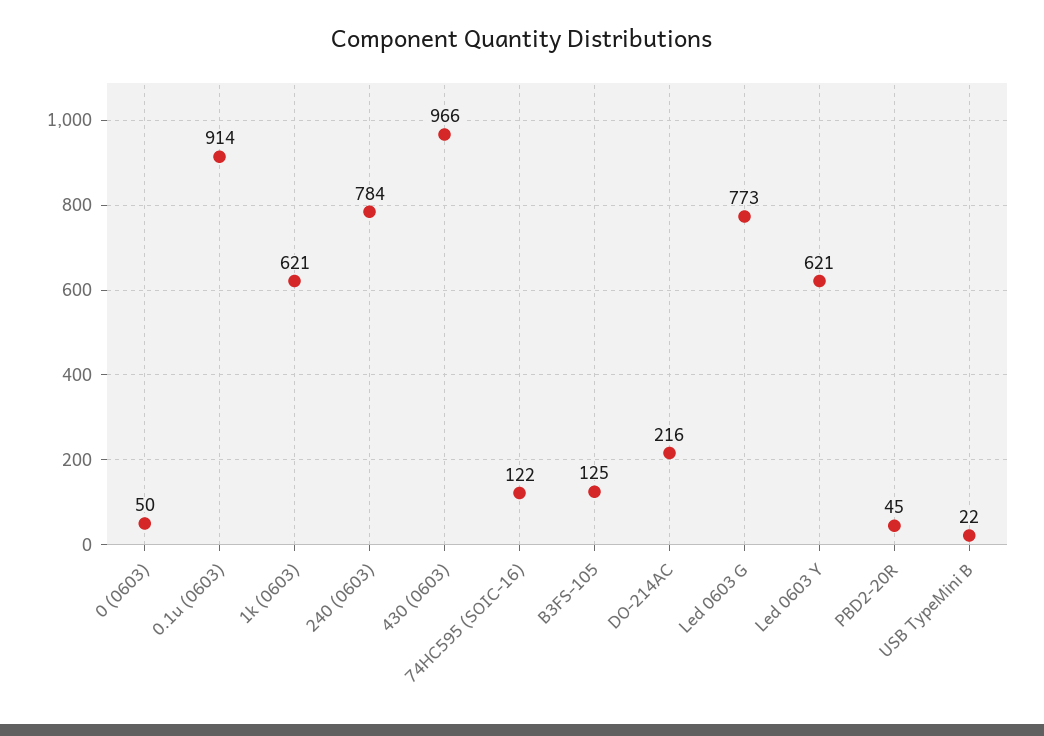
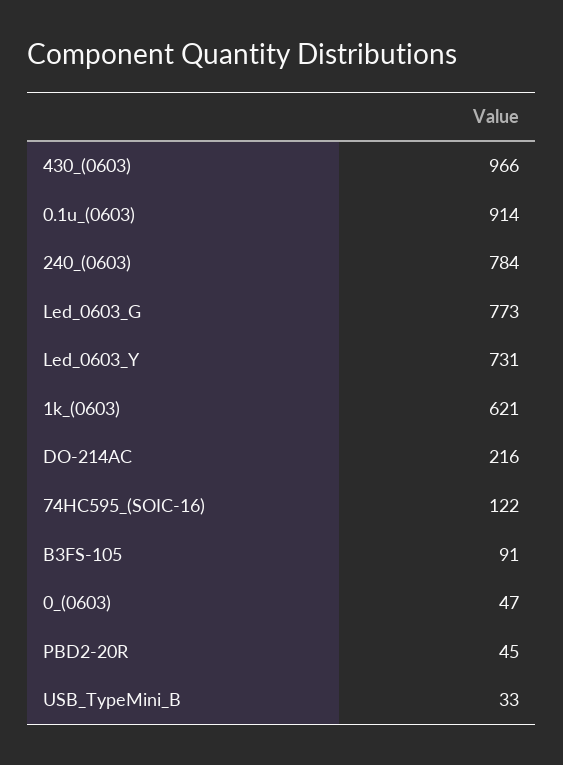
0 (0603): 50 -> 47
B3FS-105: 125 -> 91
Led 0603 Y: 621 -> 731
USB TypeMini B: 22 -> 33

